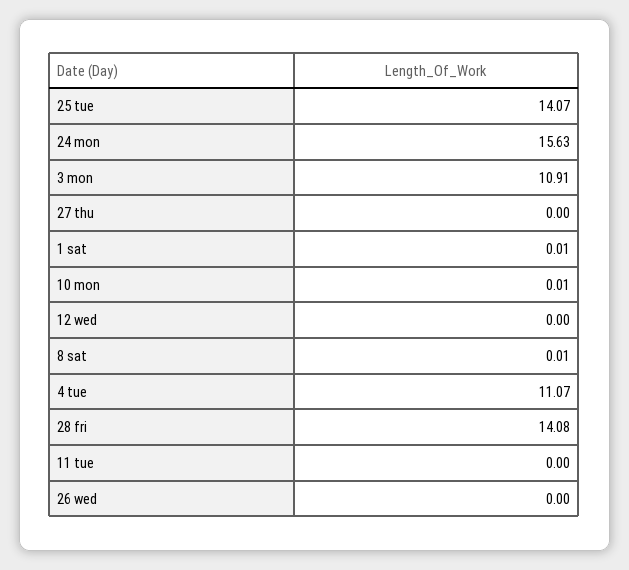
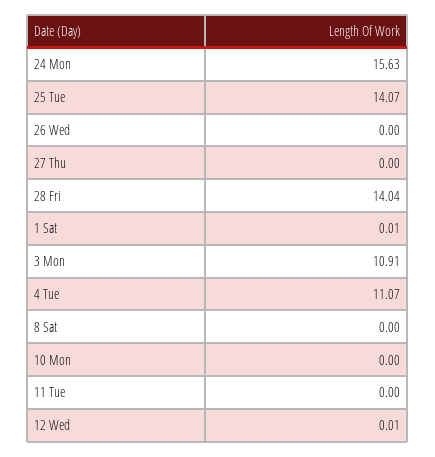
10 mon: 0.01 -> 0
12 wed: 0 -> 0.01
8 sat: 0.01 -> 0
28 fri: 14.08 -> 14.04

